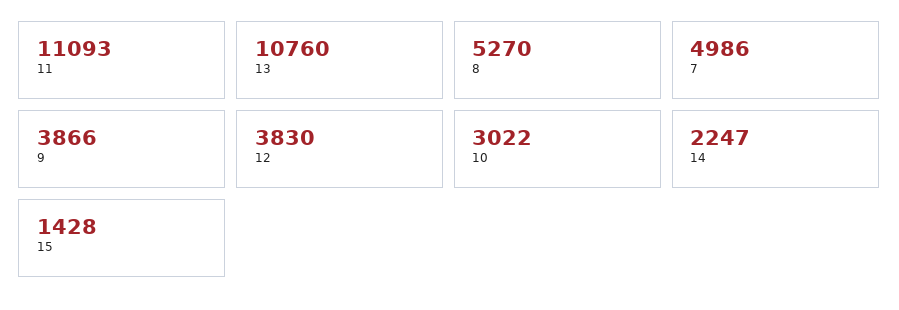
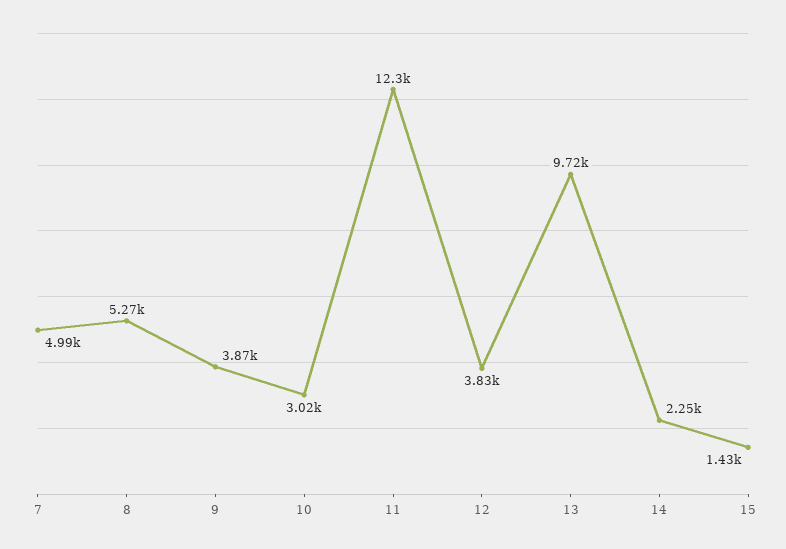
11: 11093 -> 12300
13: 10760 -> 9720

